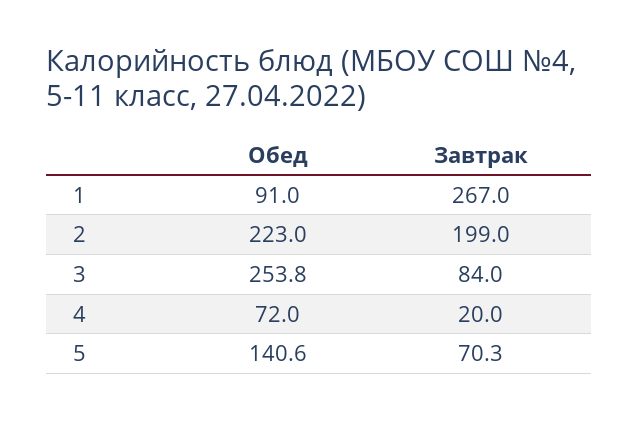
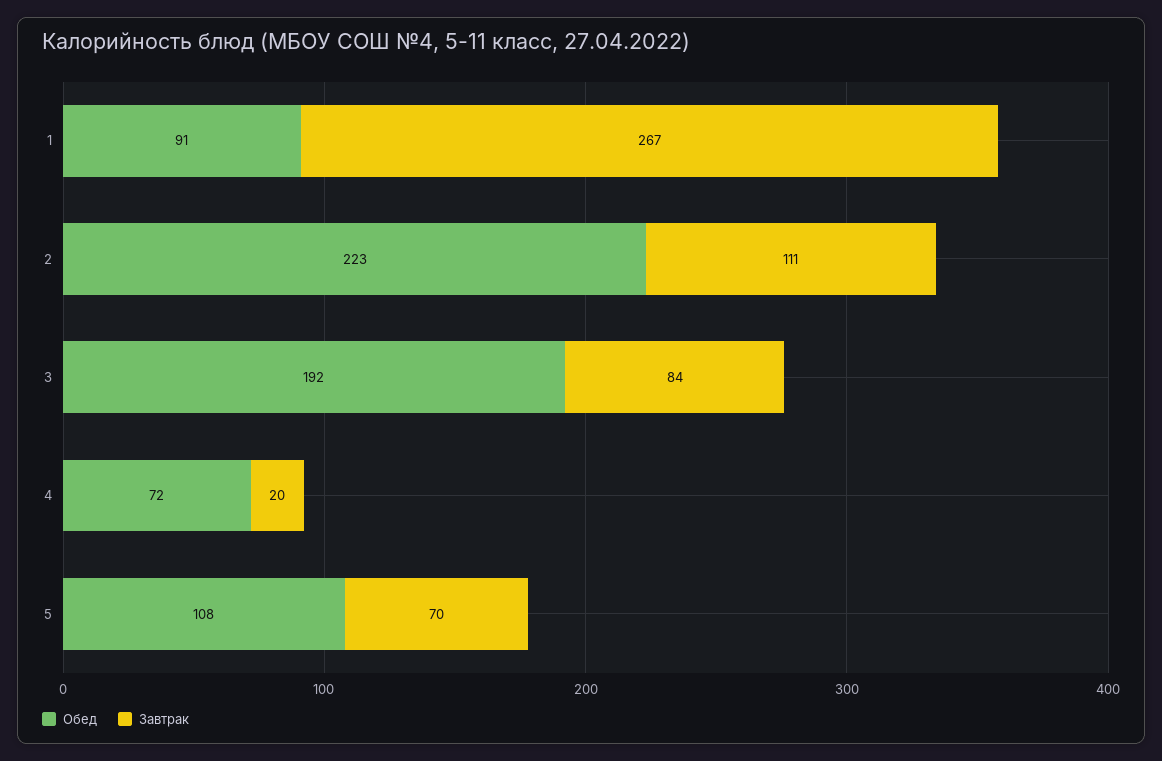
Завтрак, 2: 199 -> 111
Обед, 3: 253.8 -> 192
Обед, 5: 140.6 -> 108

